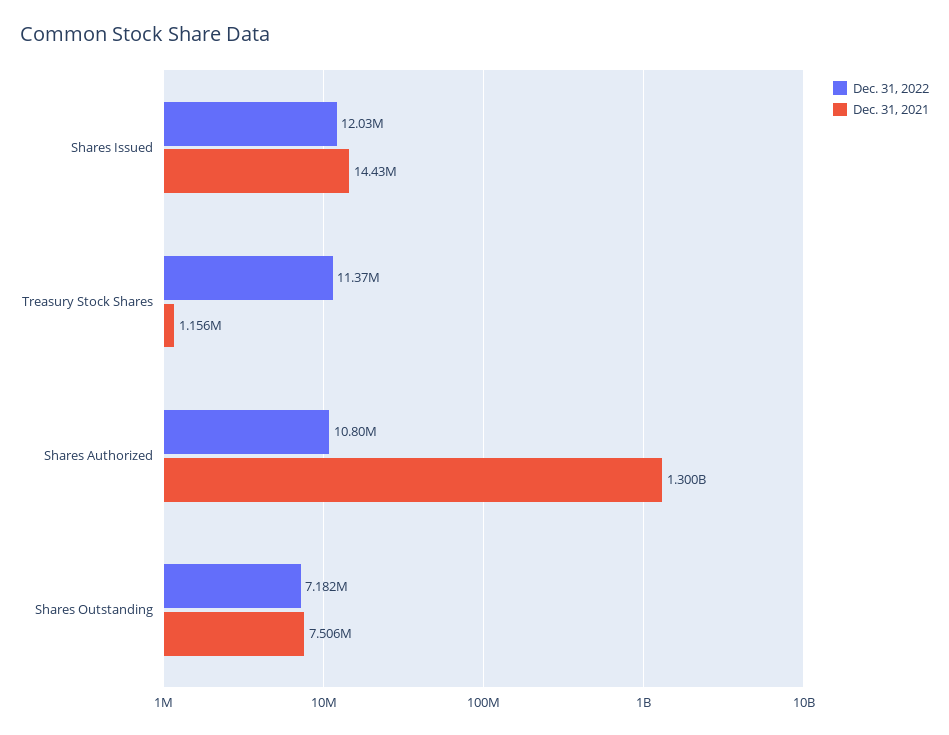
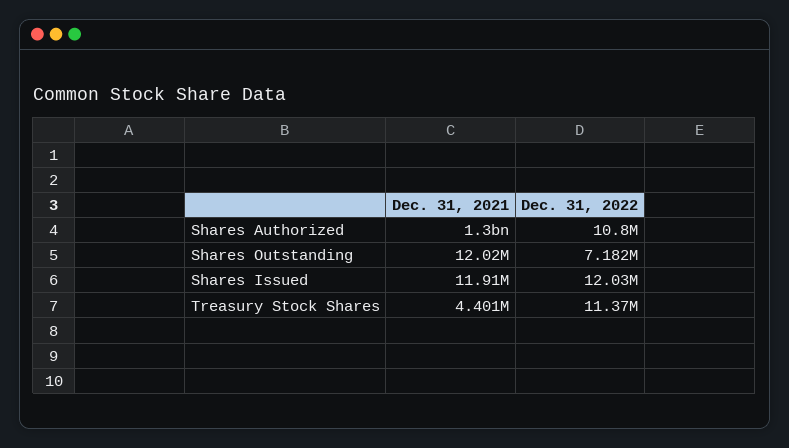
Dec. 31, 2021, Shares Issued: 14430000 -> 11910000
Dec. 31, 2021, Treasury Stock Shares: 1156000 -> 4401000
Dec. 31, 2021, Shares Outstanding: 7506000 -> 12020000

